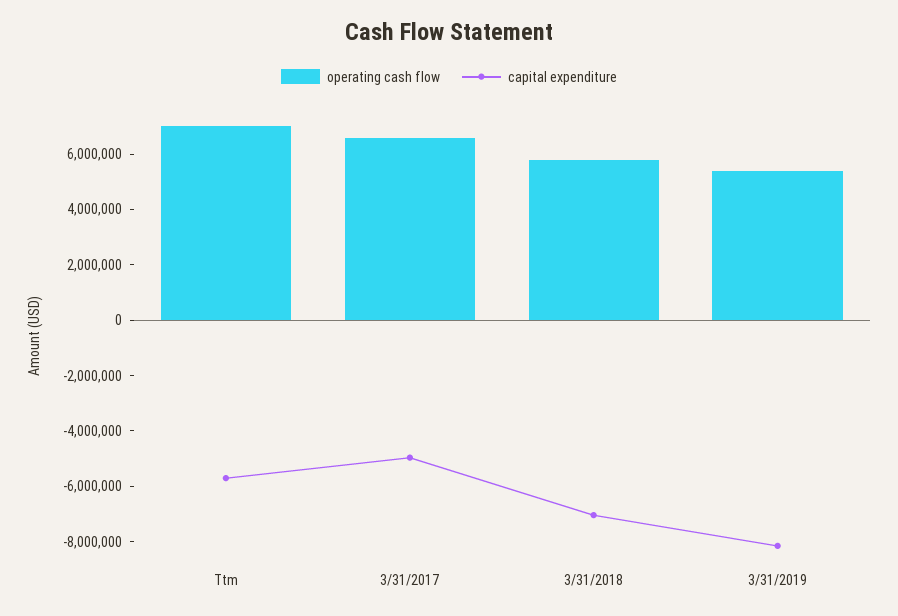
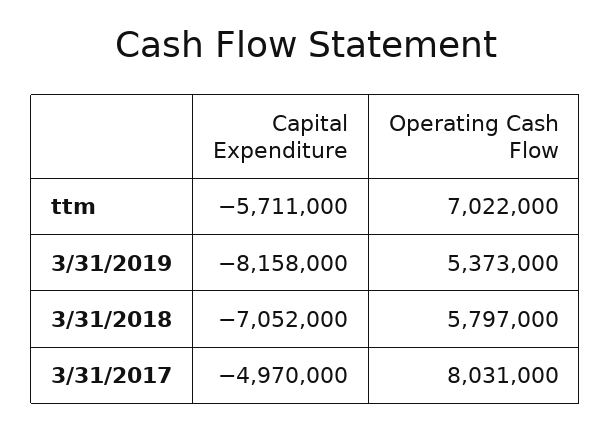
operating cash flow, 3/31/2017: 6500000 -> 8031000

